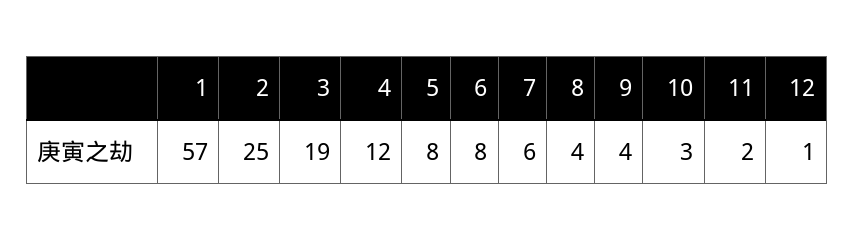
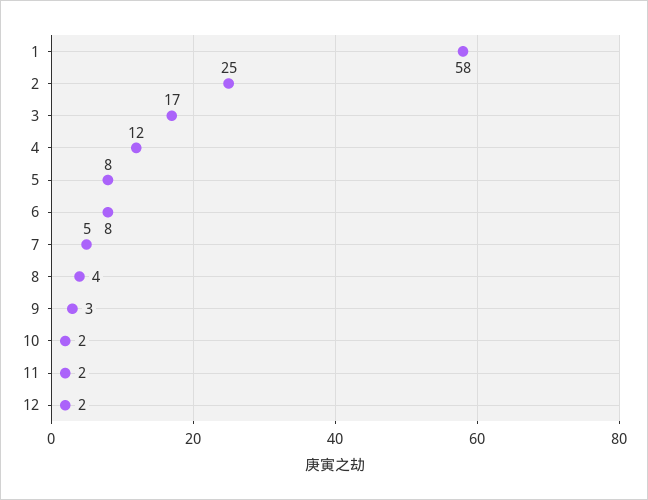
1: 57 -> 58
3: 19 -> 17
7: 6 -> 5
9: 4 -> 3
10: 3 -> 2
12: 1 -> 2

